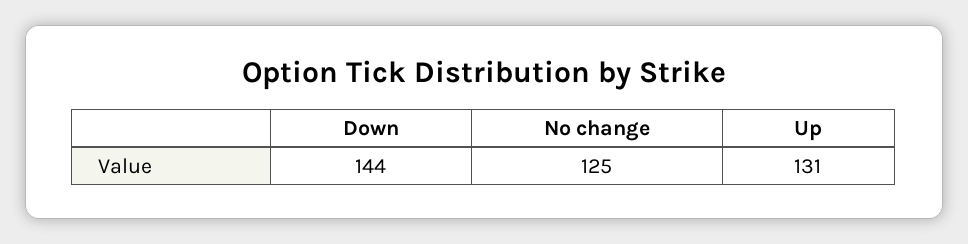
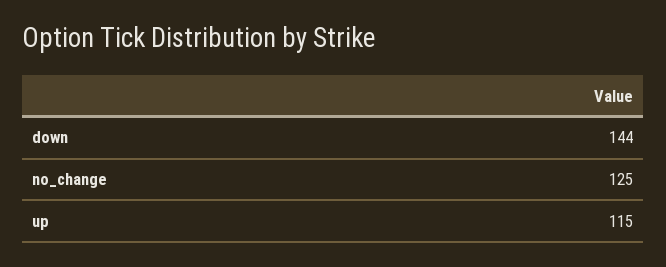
Up: 131 -> 115

